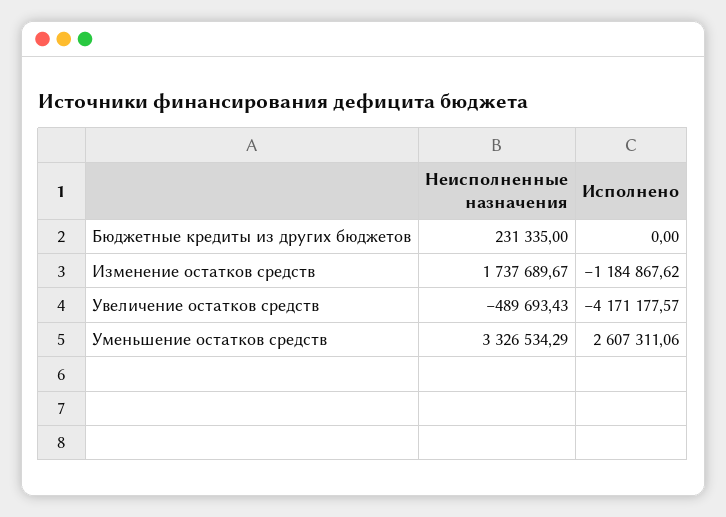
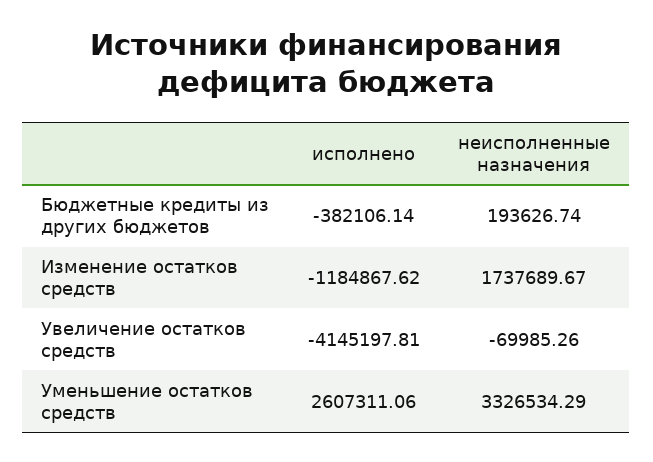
Неисполненные назначения, Бюджетные кредиты из других бюджетов: 231335 -> 193626.74
Исполнено, Бюджетные кредиты из других бюджетов: 0 -> -382106.14
Неисполненные назначения, Увеличение остатков средств: -489693.43 -> -69985.26
Исполнено, Увеличение остатков средств: -4171177.57 -> -4145197.81

